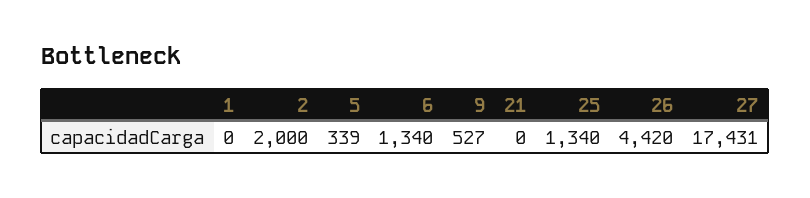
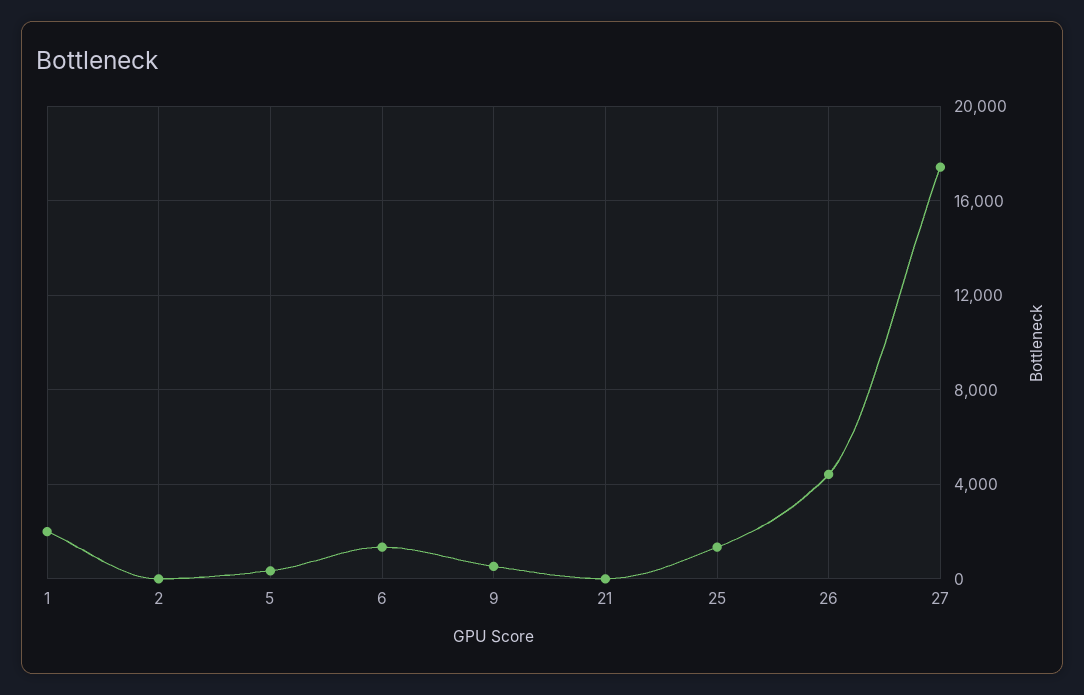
1: 0 -> 2000
2: 2000 -> 0

